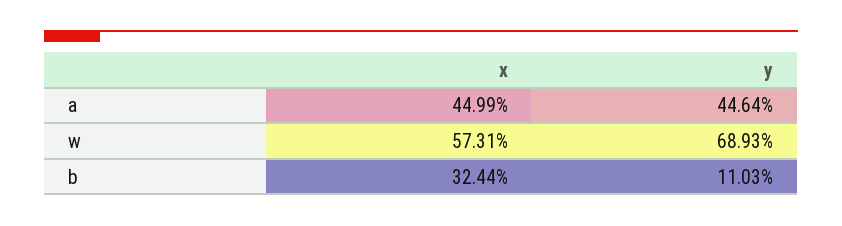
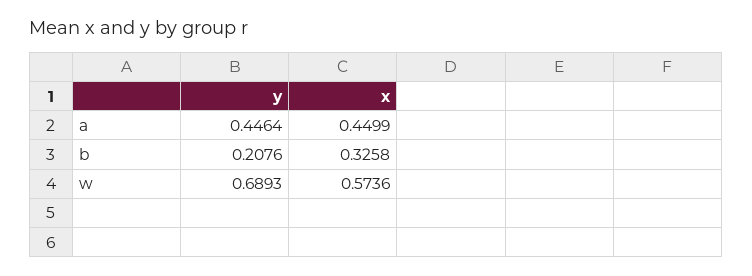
x, w: 0.5731 -> 0.5736
x, b: 0.3244 -> 0.3258
y, b: 0.1103 -> 0.2076

